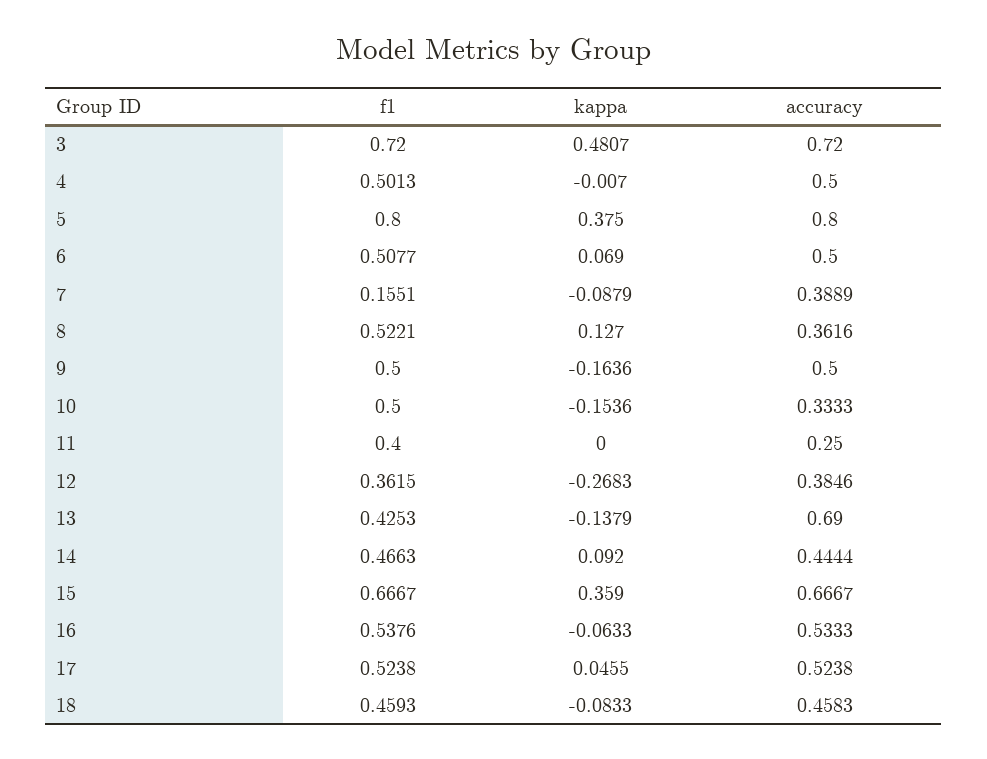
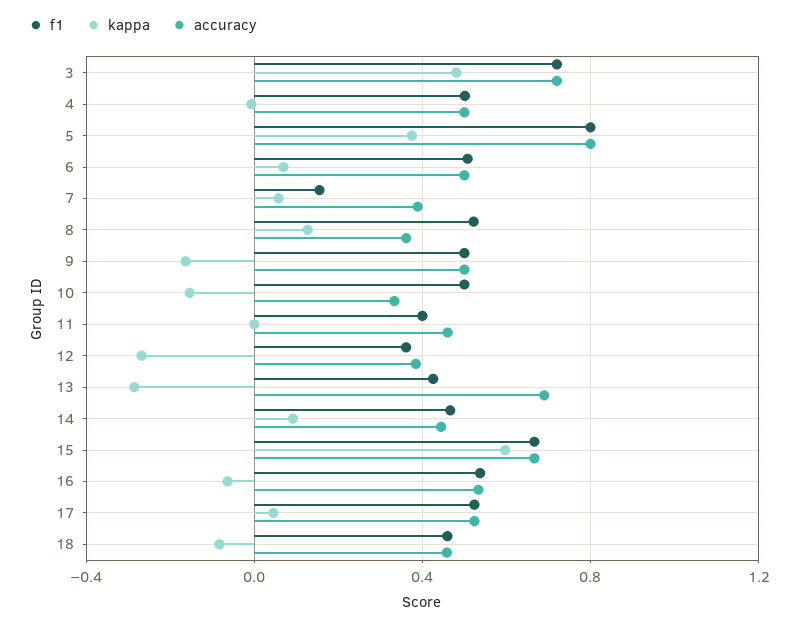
kappa, 7: -0.0879 -> 0.05
accuracy, 11: 0.25 -> 0.45
kappa, 13: -0.1379 -> -0.3
kappa, 15: 0.359 -> 0.6

